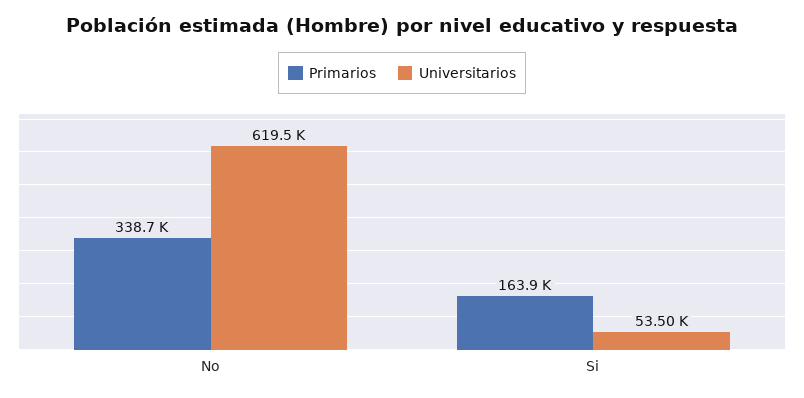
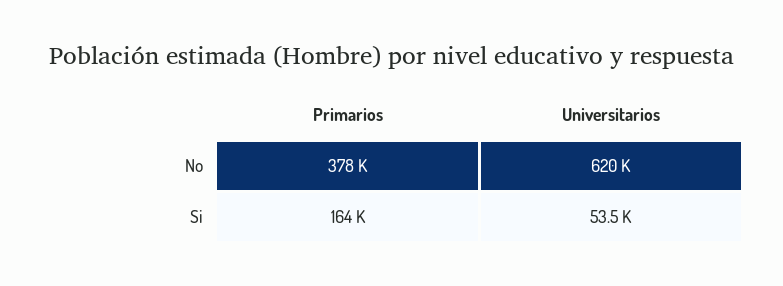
Primarios, No: 338700 -> 378000

